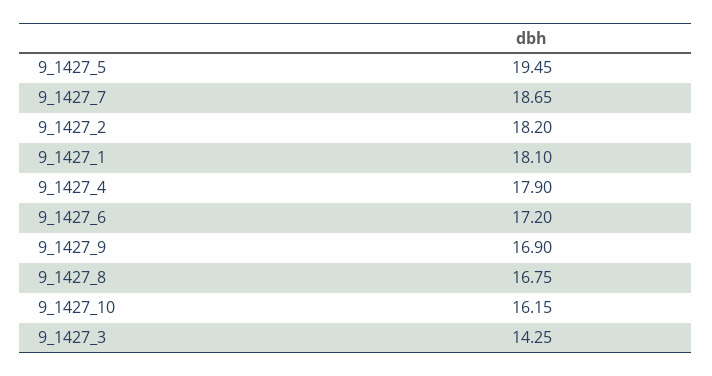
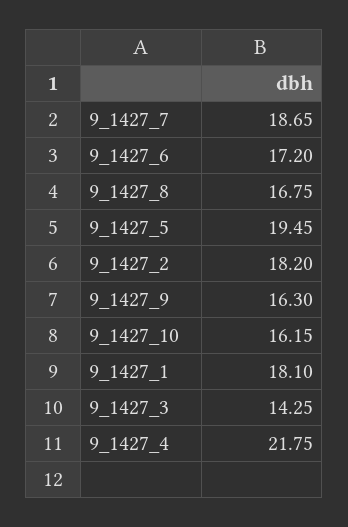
9_1427_4: 17.9 -> 21.75
9_1427_9: 16.9 -> 16.3

